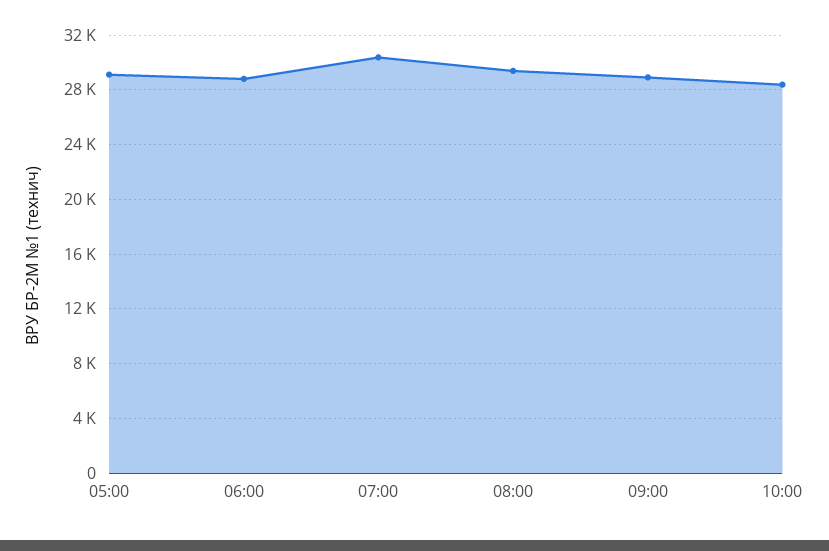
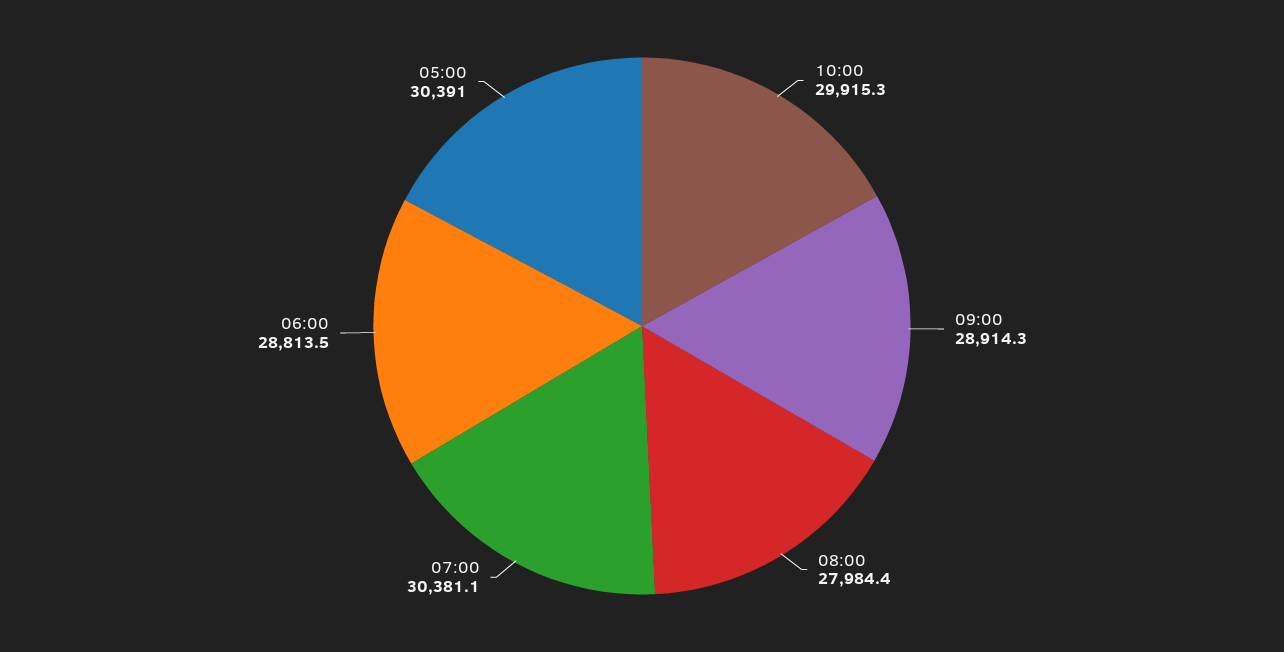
05:00: 29000 -> 30391
08:00: 29500 -> 27984.4
10:00: 28500 -> 29915.3

